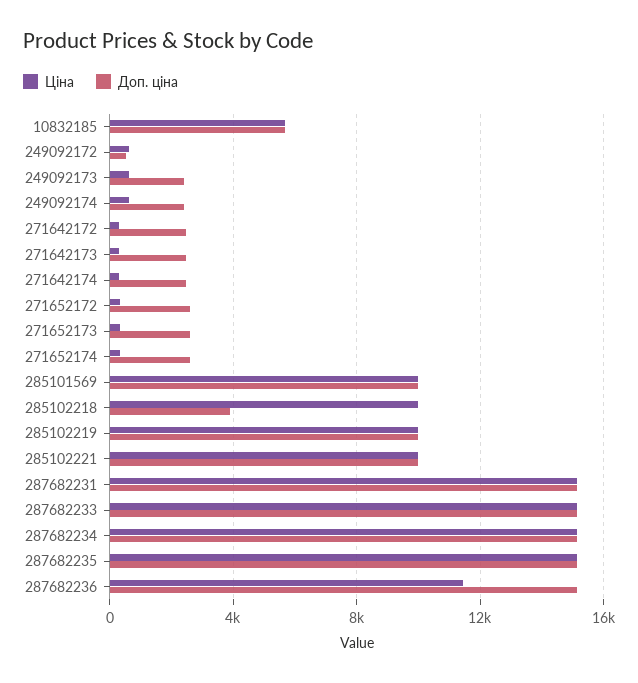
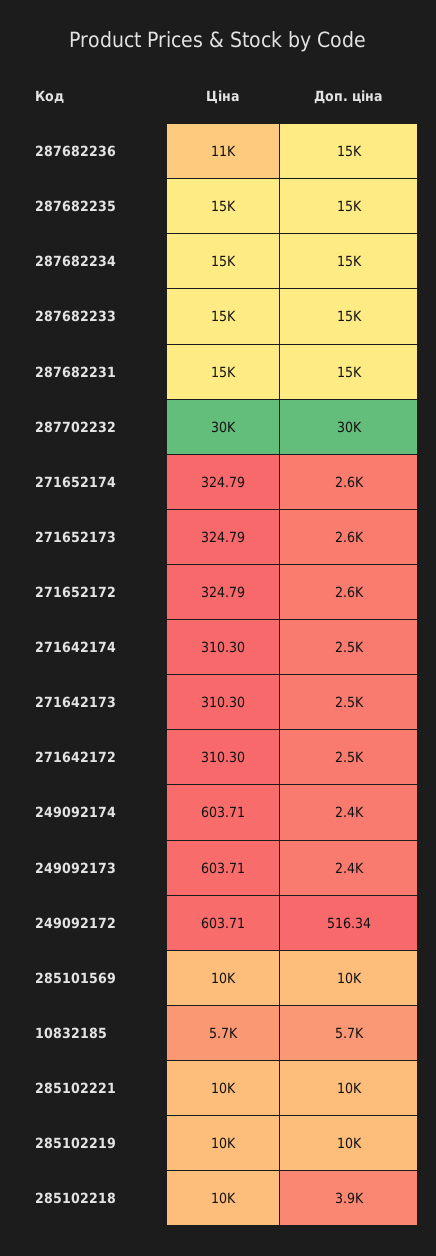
Ціна, 287702232: none -> 30000
Доп. ціна, 287702232: none -> 30000

